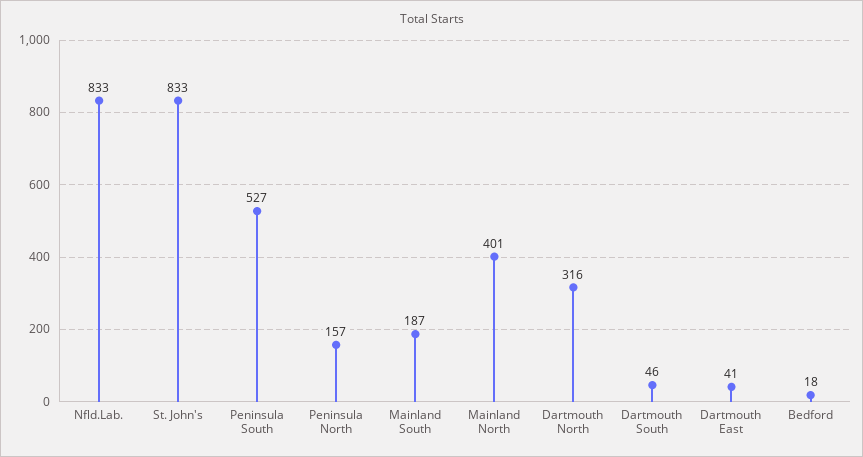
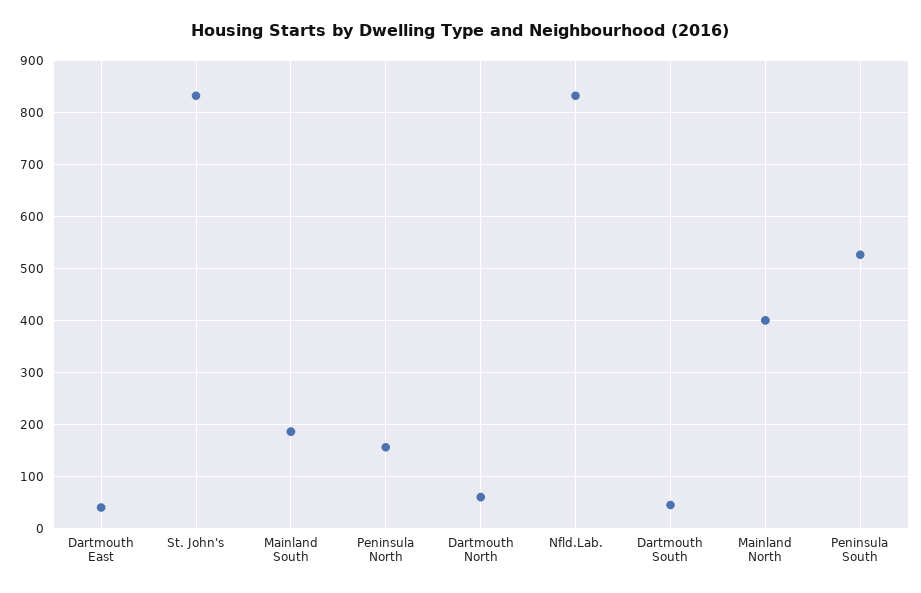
Dartmouth North: 316 -> 60
Bedford: 18 -> none

